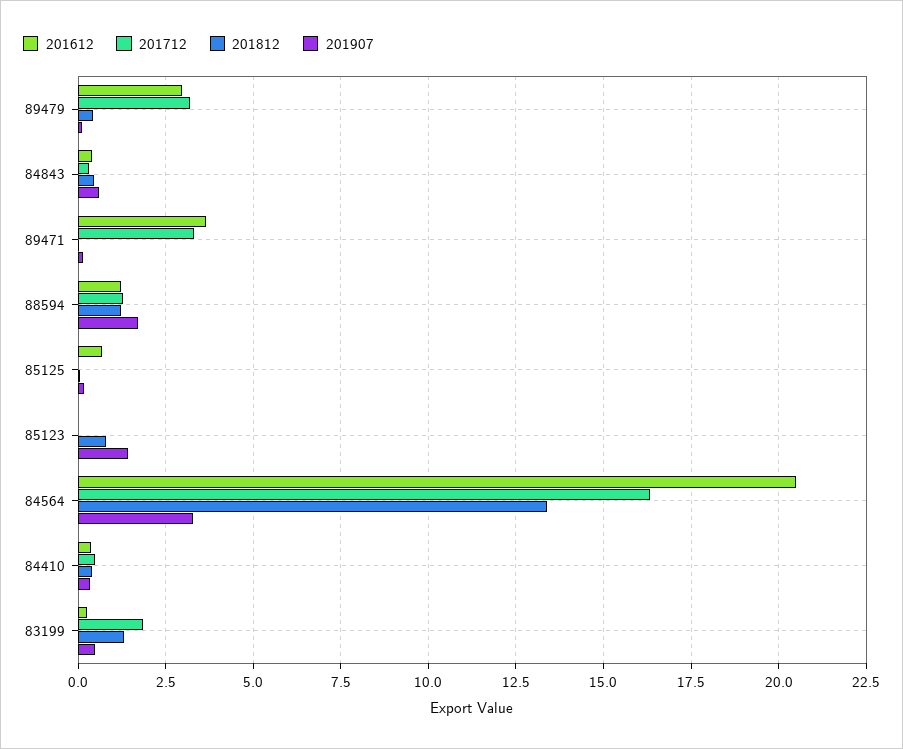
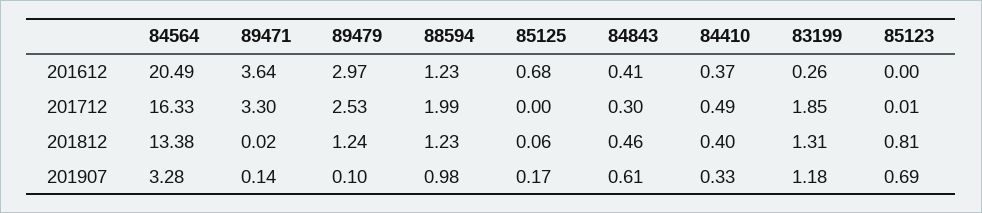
201712, 89479: 3.25 -> 2.53
201812, 89479: 0.5 -> 1.24
201712, 88594: 1.25 -> 1.99
201907, 88594: 1.75 -> 0.98
201907, 85123: 1.5 -> 0.69
201907, 83199: 0.5 -> 1.18

